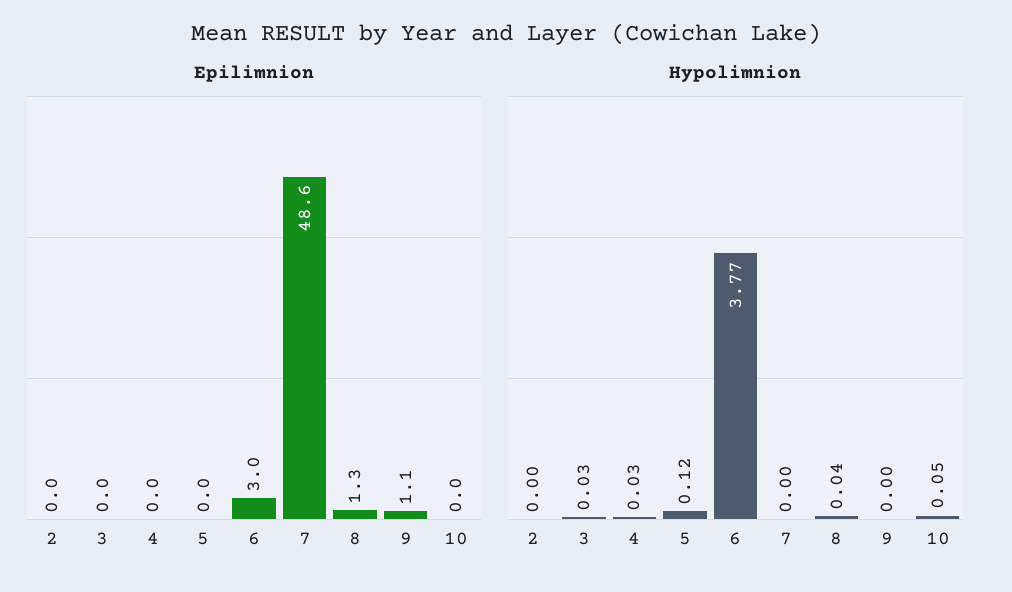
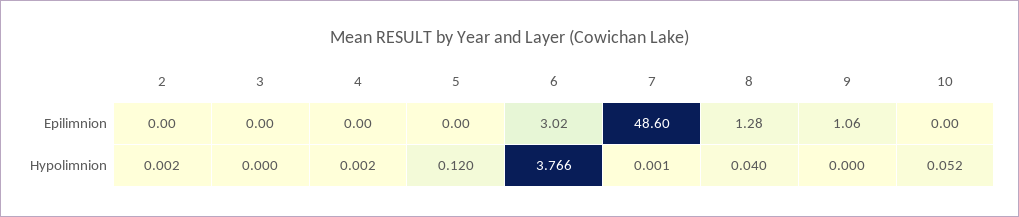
Hypolimnion, 3: 0.03 -> 0
Hypolimnion, 4: 0.03 -> 0.002

